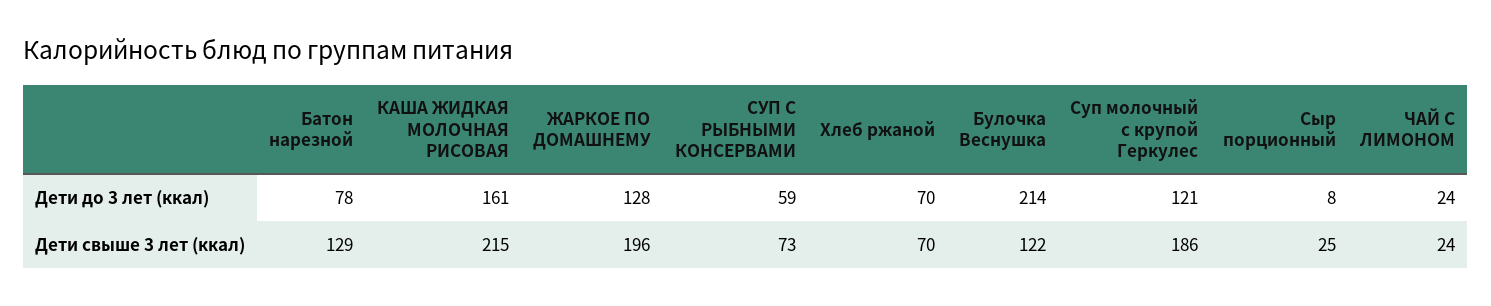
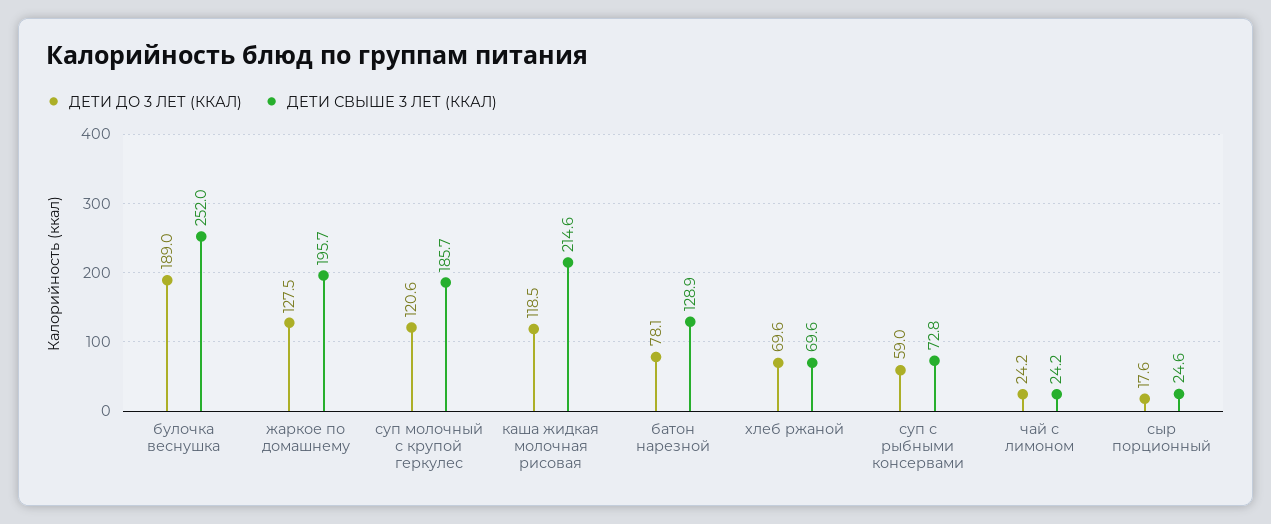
Дети до 3 лет (ккал), КАША ЖИДКАЯ МОЛОЧНАЯ РИСОВАЯ: 161 -> 118.5
Дети до 3 лет (ккал), Булочка Веснушка: 214 -> 189
Дети до 3 лет (ккал), Сыр порционный: 8 -> 17.6
Дети свыше 3 лет (ккал), Булочка Веснушка: 122 -> 252

